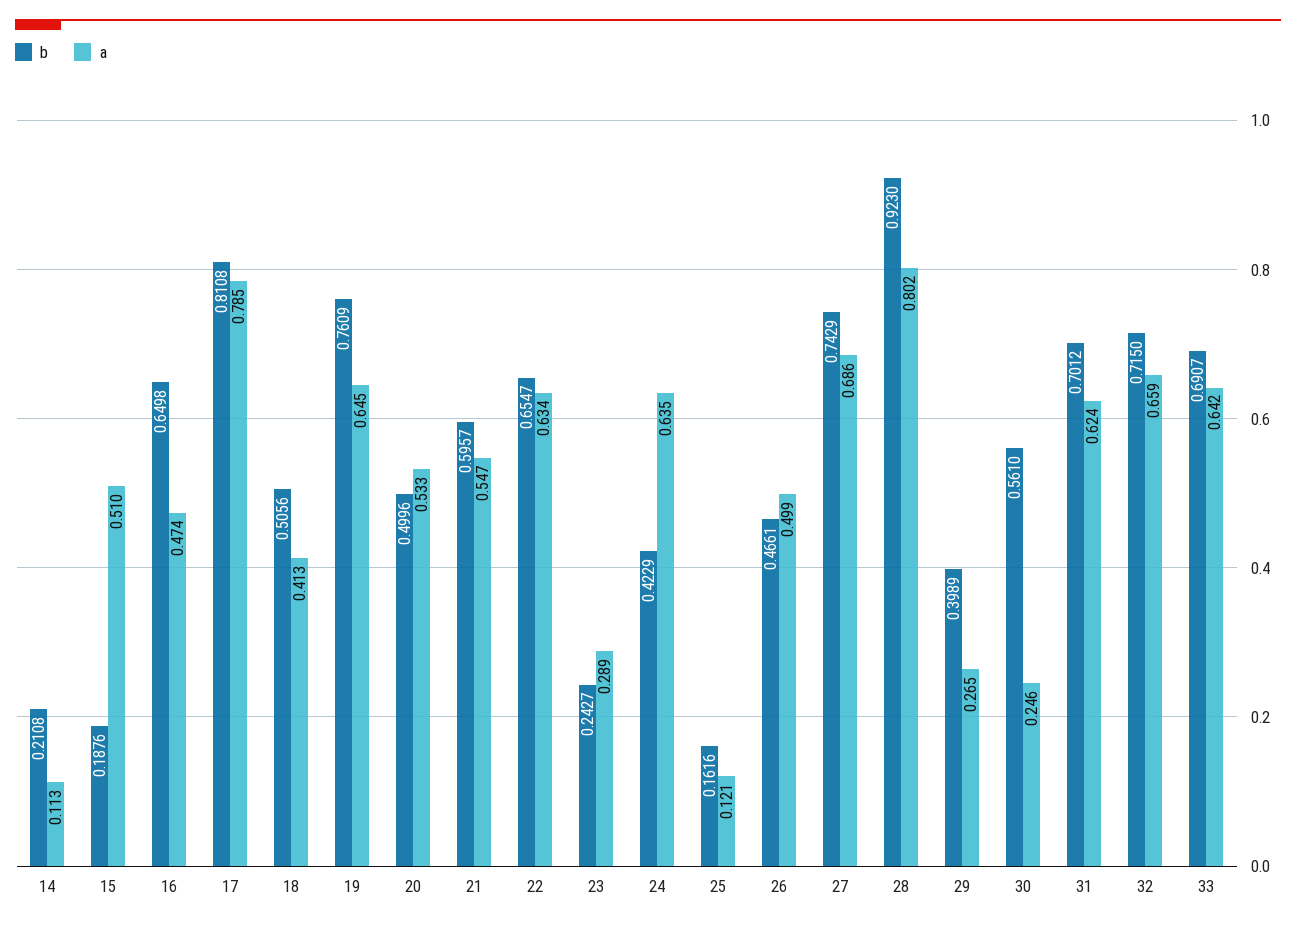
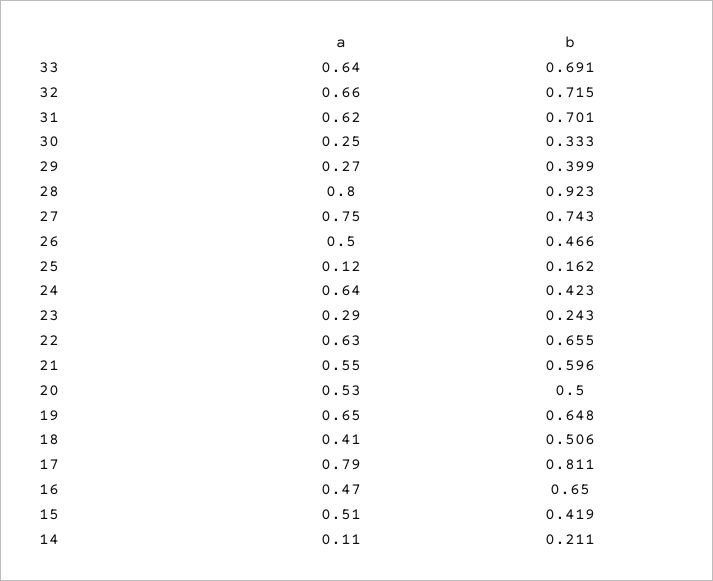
b, 15: 0.1876 -> 0.419
b, 19: 0.7609 -> 0.648
a, 27: 0.686 -> 0.75
b, 30: 0.561 -> 0.333

